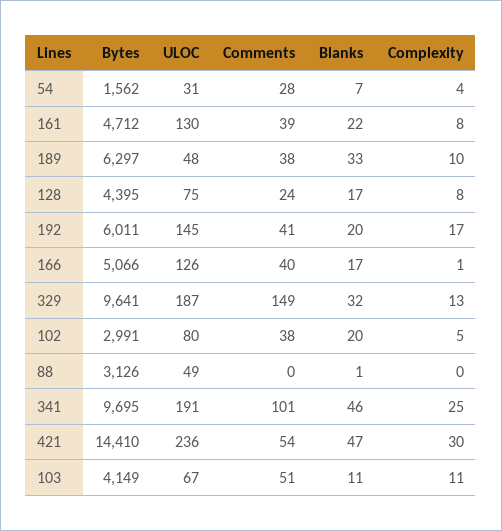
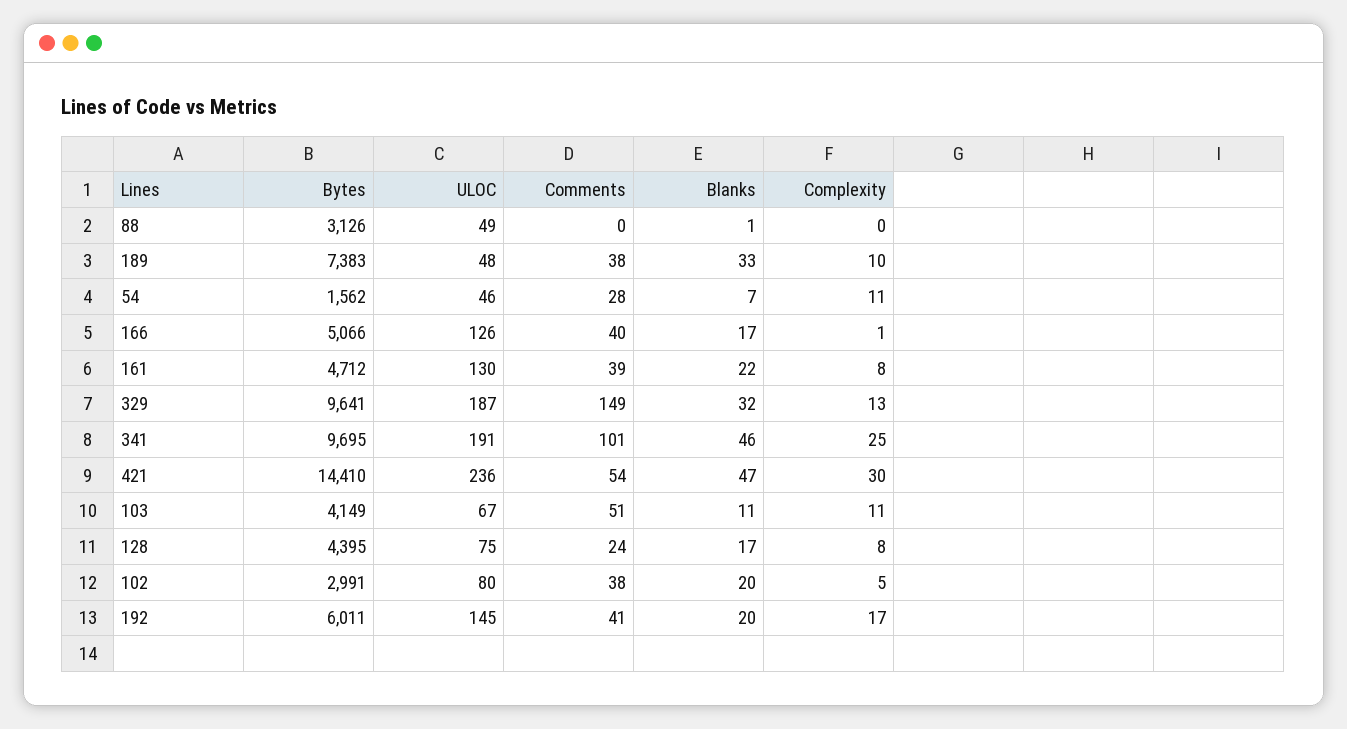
ULOC, 54: 31 -> 46
Complexity, 54: 4 -> 11
Bytes, 189: 6297 -> 7383

